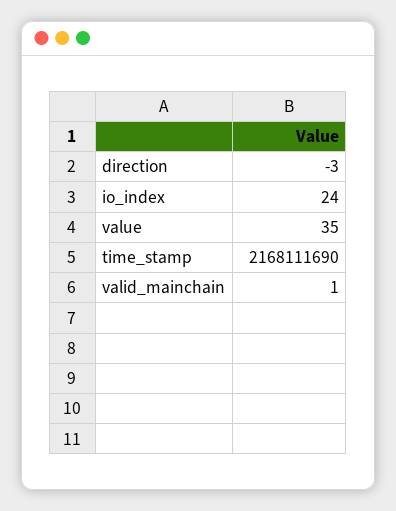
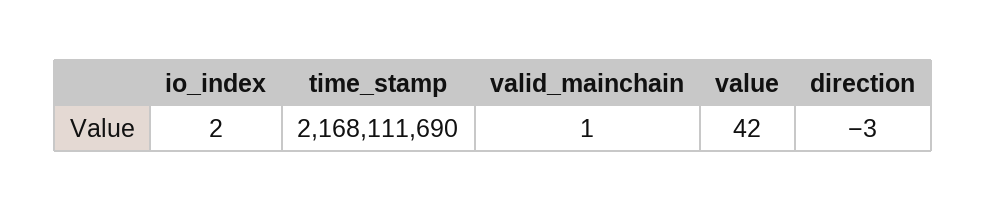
io_index: 24 -> 2
value: 35 -> 42

